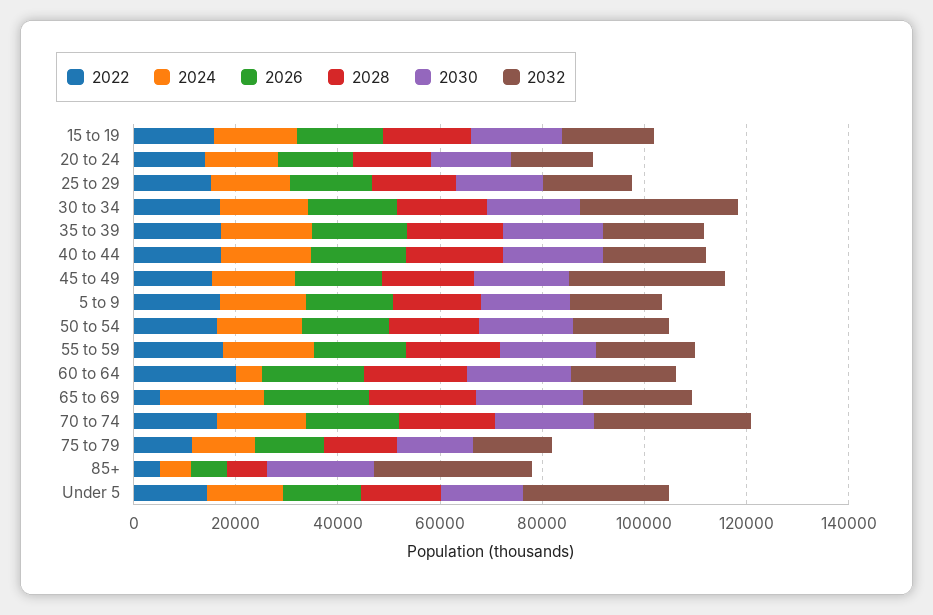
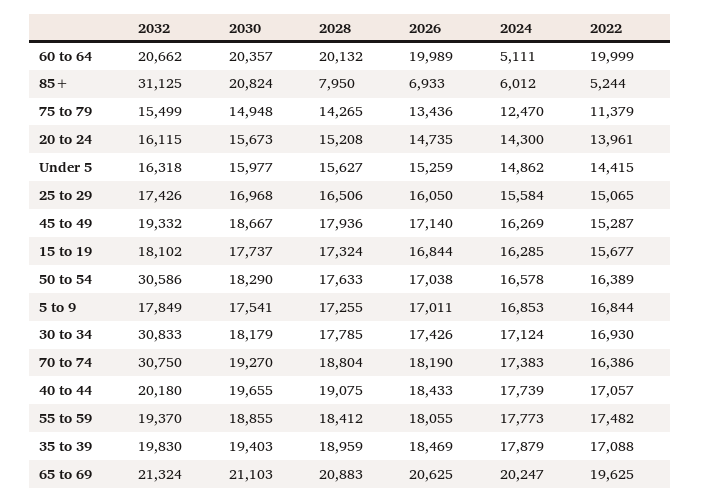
2032, 45 to 49: 30000 -> 19332
2032, 50 to 54: 20000 -> 30586
2022, 65 to 69: 5000 -> 19625
2032, Under 5: 30000 -> 16318

